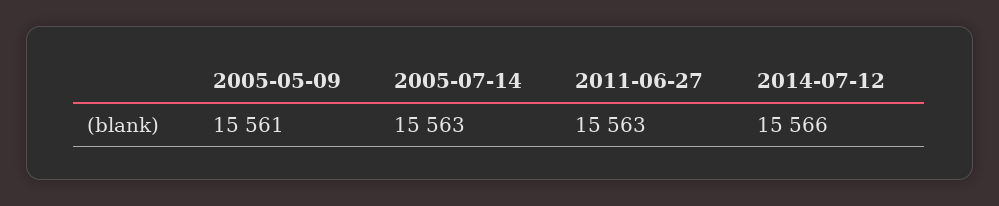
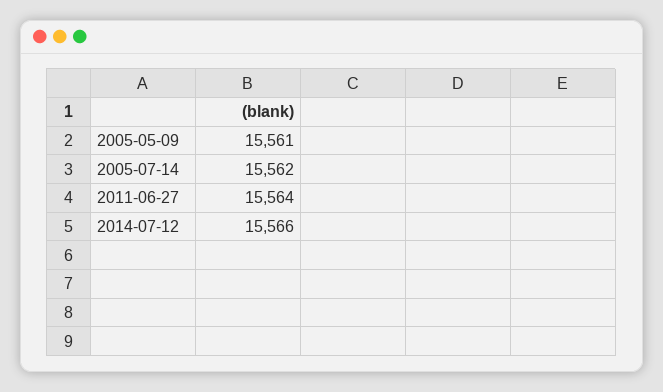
2005-07-14: 15563 -> 15562
2011-06-27: 15563 -> 15564

